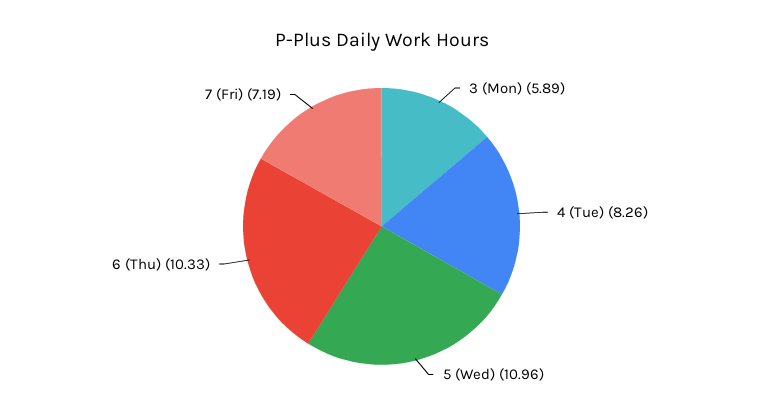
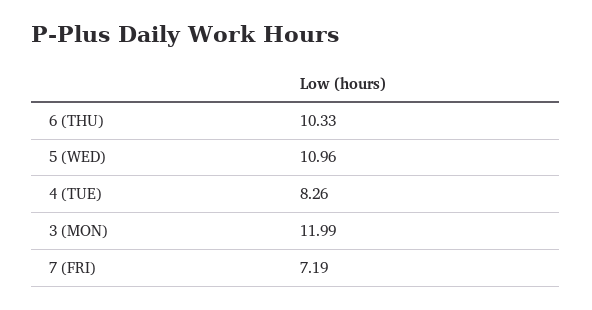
3 (Mon): 5.89 -> 11.99

